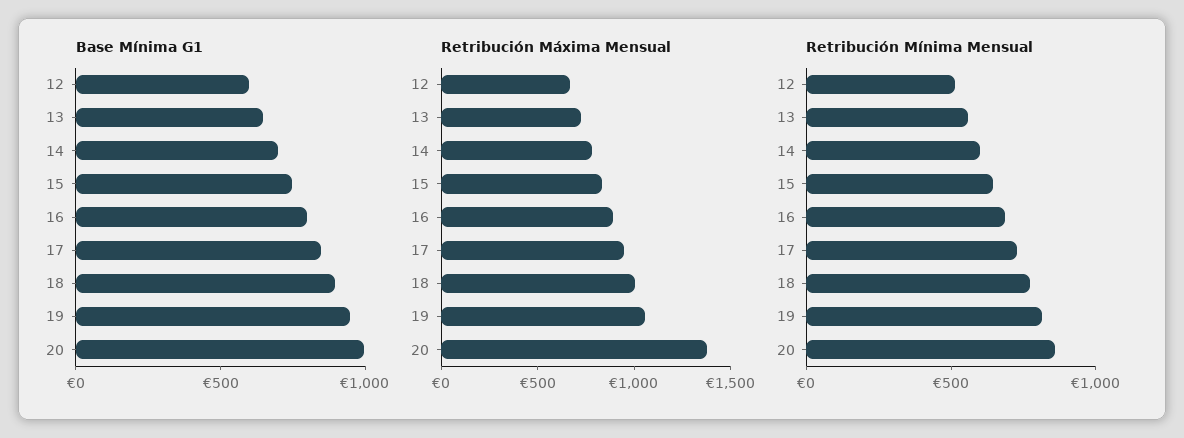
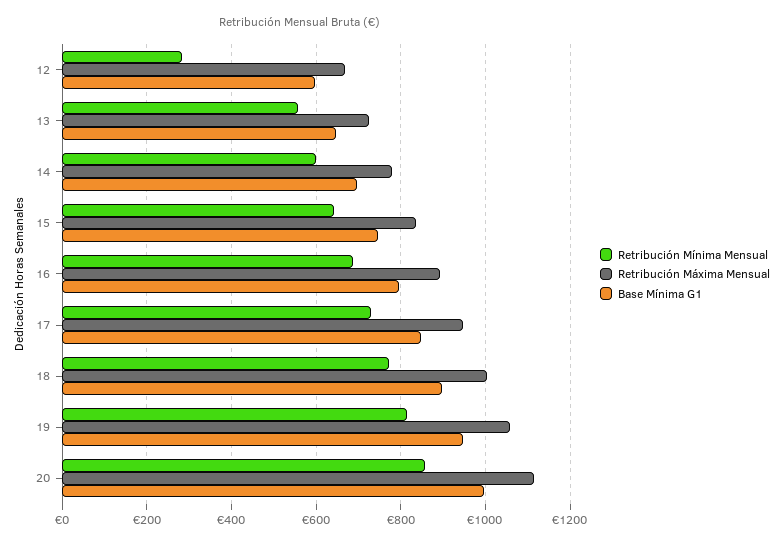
Retribución Máxima Mensual, 20: 1400 -> 1120
Retribución Mínima Mensual, 12: 500 -> 280

